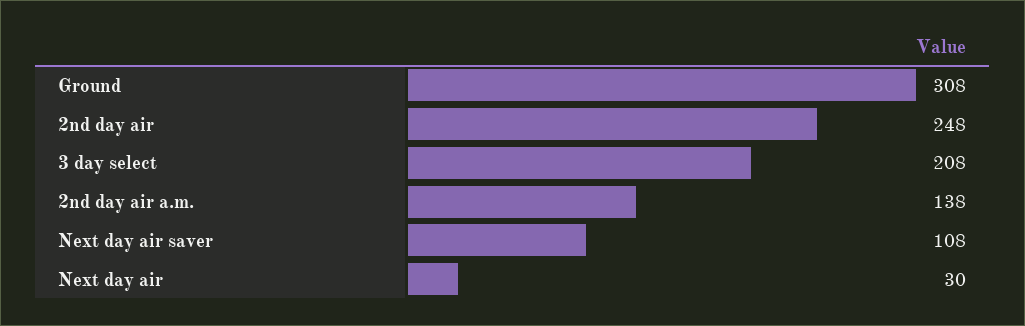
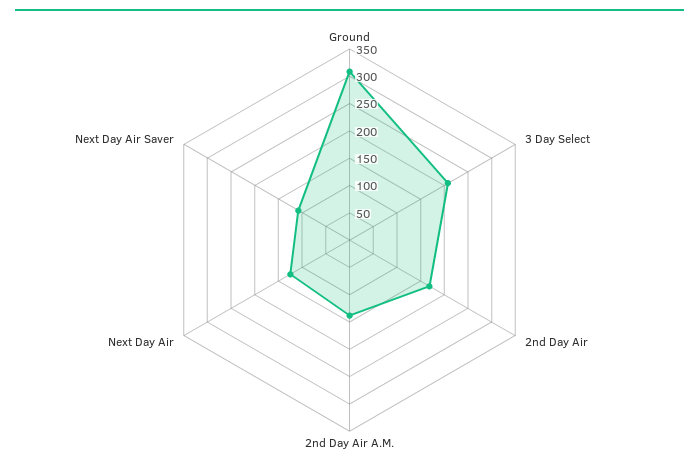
2nd day air: 248 -> 175
Next day air: 30 -> 125

